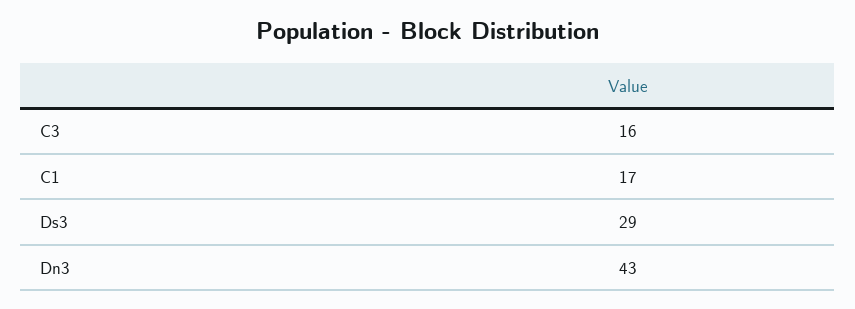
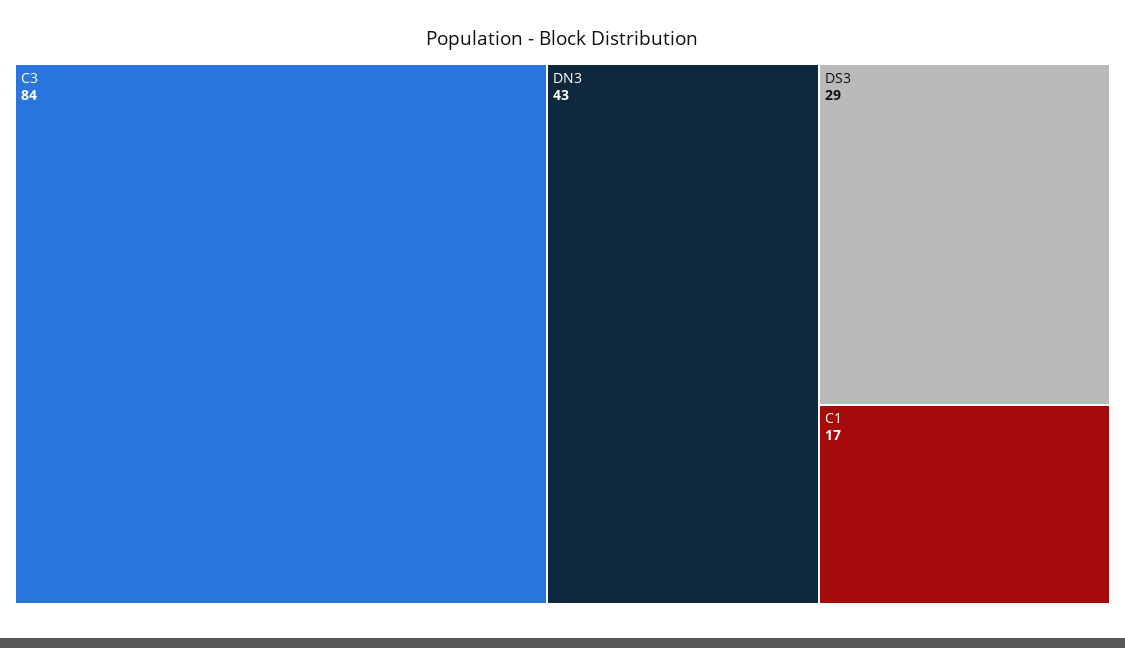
C3: 16 -> 84

